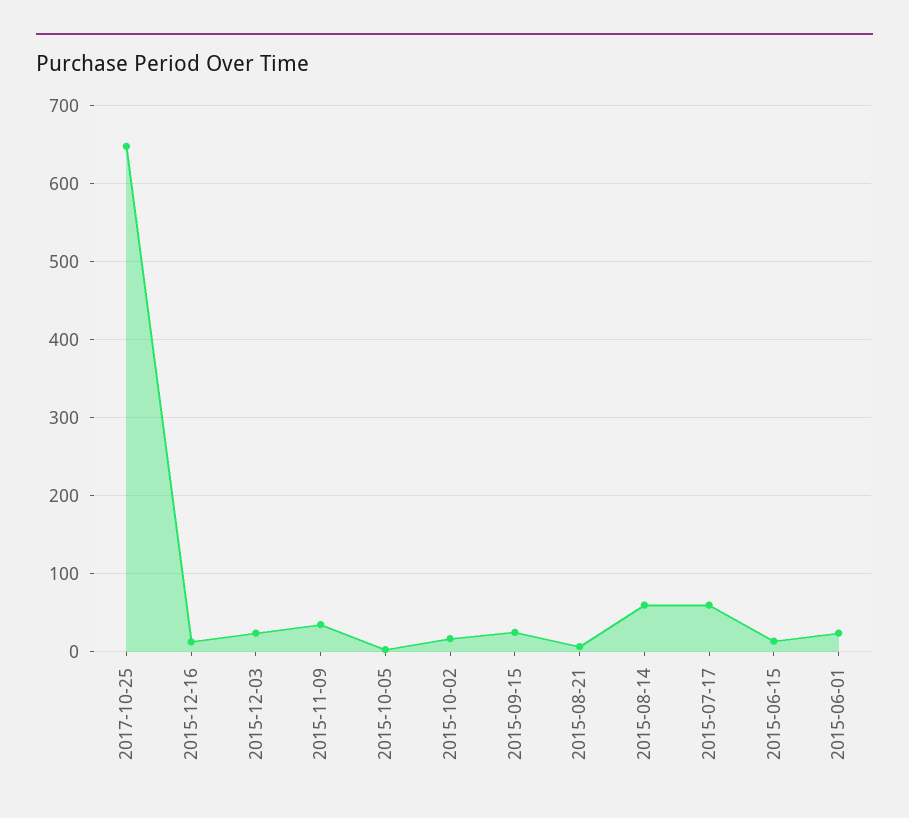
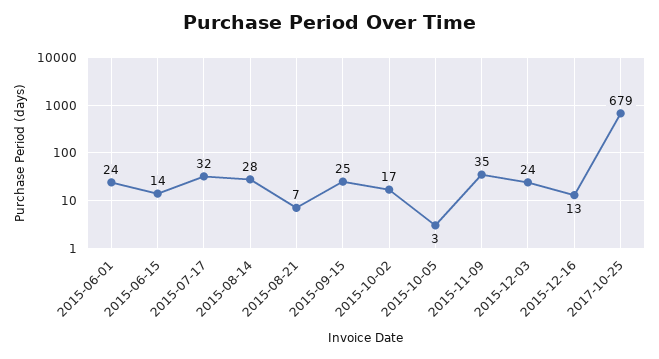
2017-10-25: 650 -> 679
2015-08-14: 60 -> 28
2015-07-17: 60 -> 32

